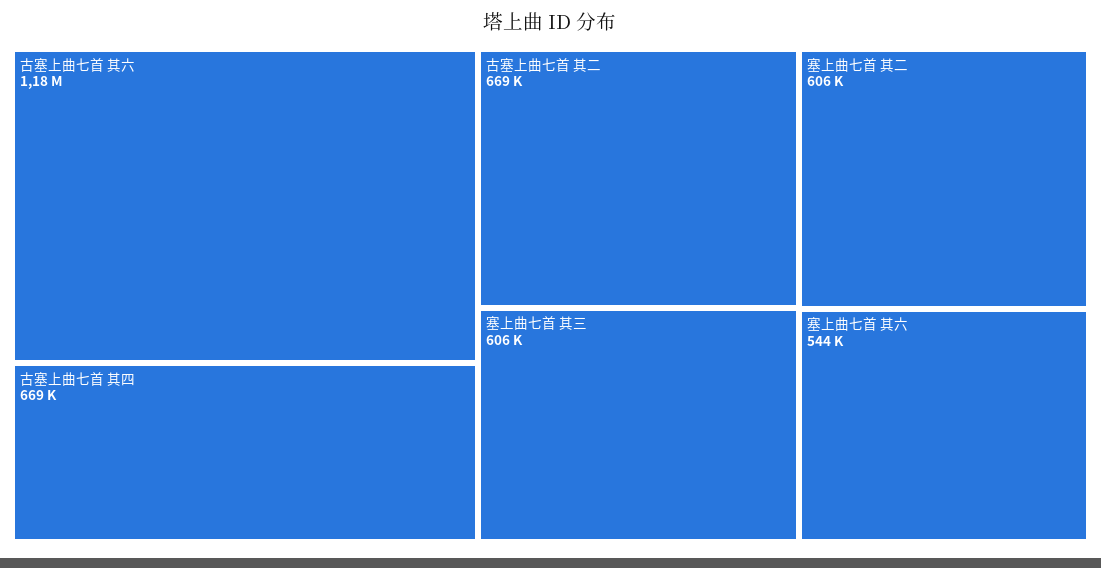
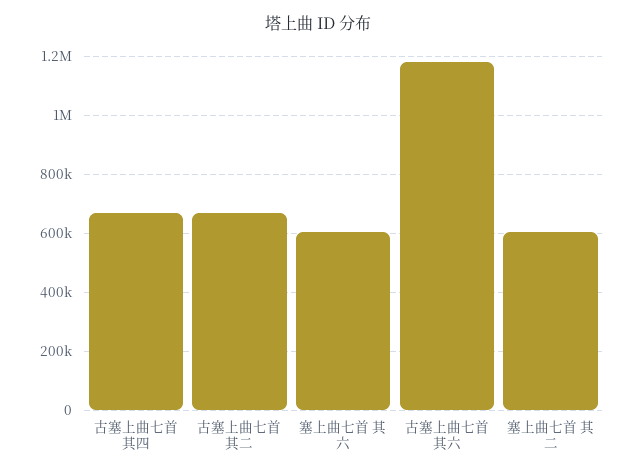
塞上曲七首 其三: 606000 -> none
塞上曲七首 其六: 544000 -> 600000

